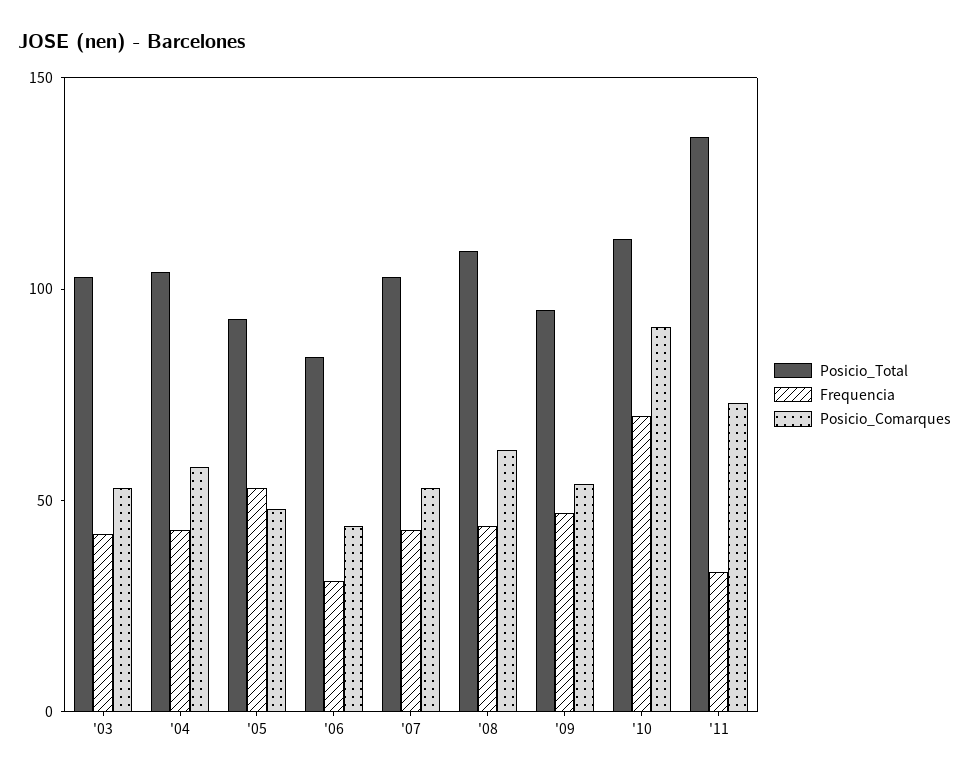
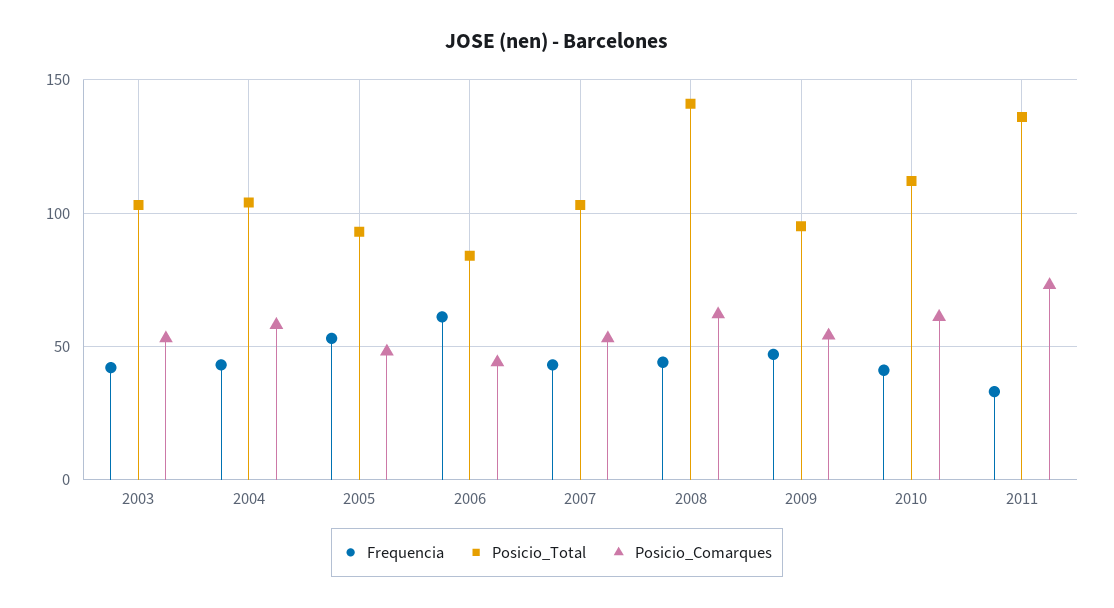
Frequencia, '06: 30 -> 60
Posicio_Total, '08: 110 -> 140
Frequencia, '10: 70 -> 40
Posicio_Comarques, '10: 90 -> 60

